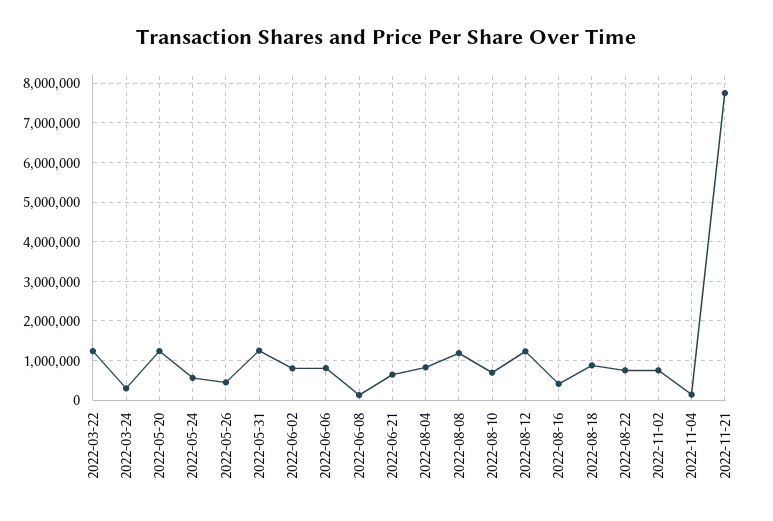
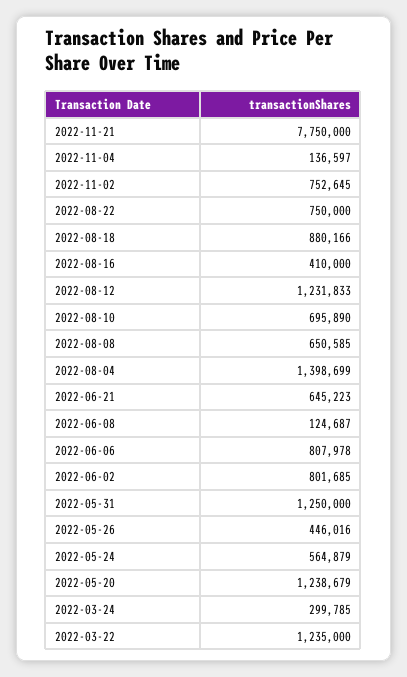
2022-08-04: 800000 -> 1398699
2022-08-08: 1200000 -> 650585

